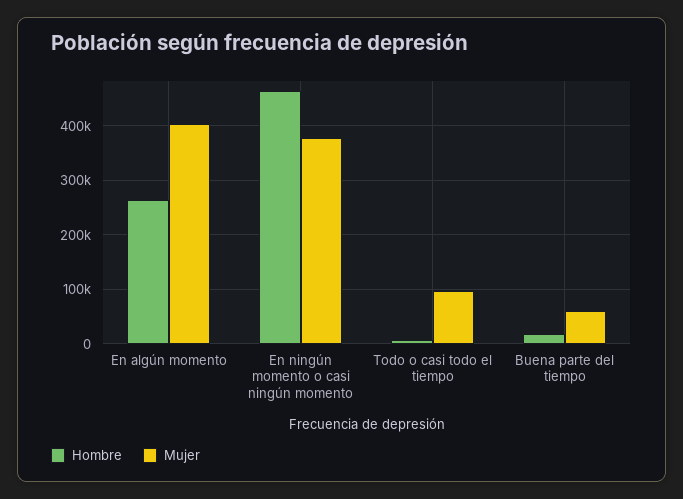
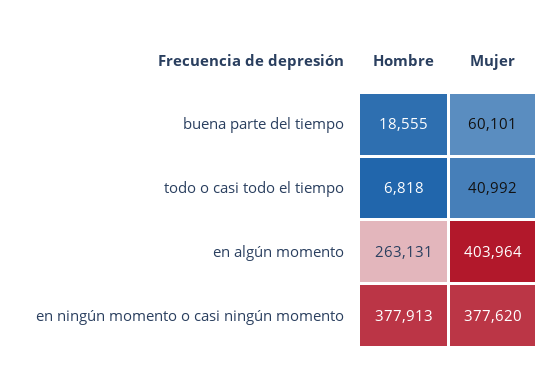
Hombre, En ningún momento o casi ningún momento: 460000 -> 377913
Mujer, Todo o casi todo el tiempo: 100000 -> 40992

